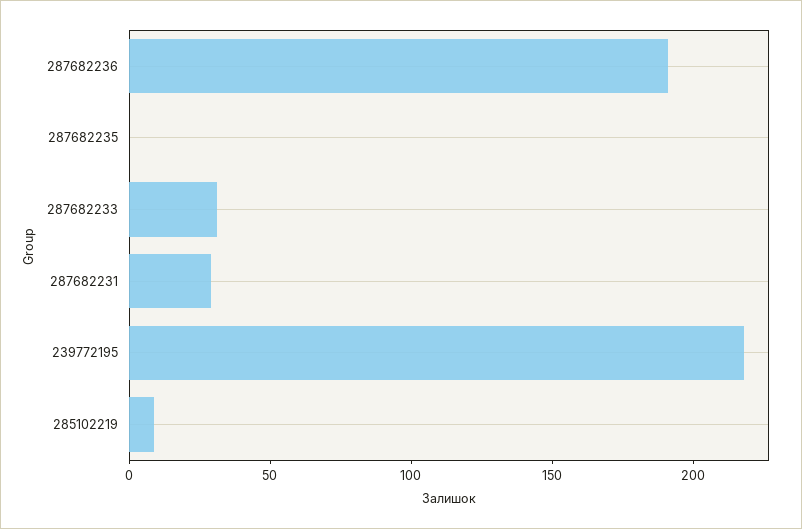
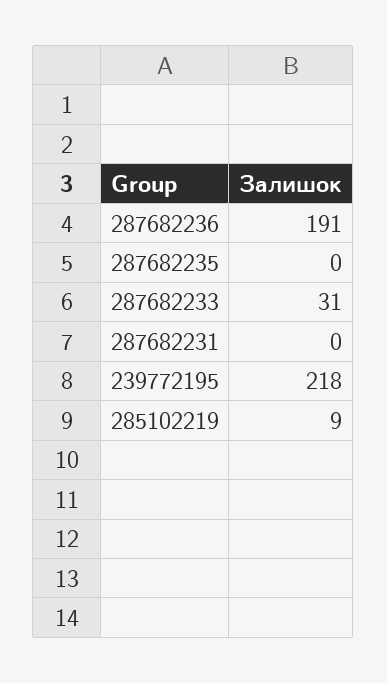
287682231: 30 -> 0

